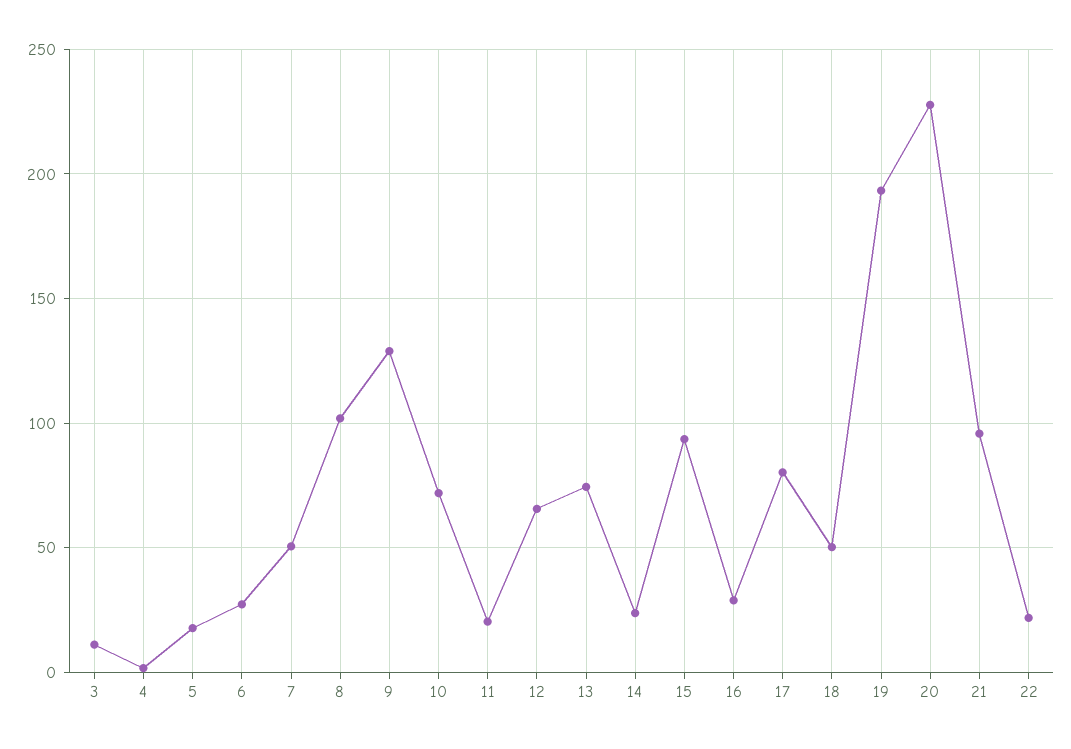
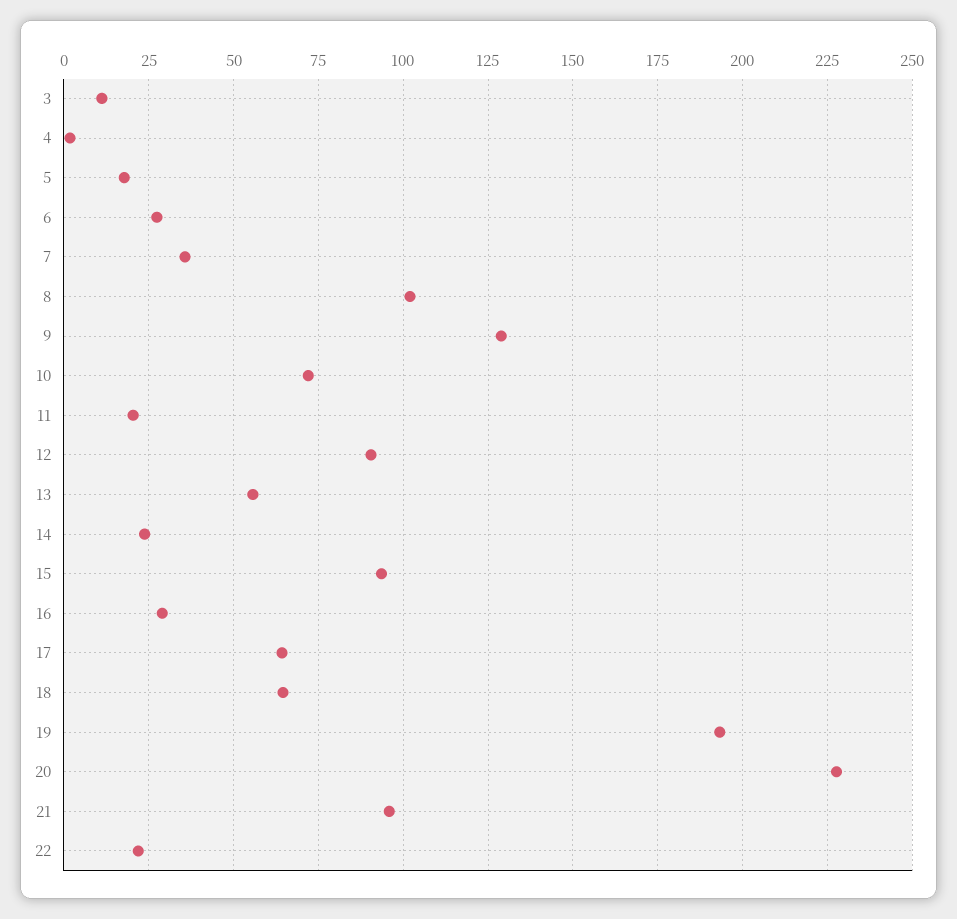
7: 50 -> 35
12: 65 -> 90
13: 75 -> 55
17: 80 -> 65
18: 50 -> 65

